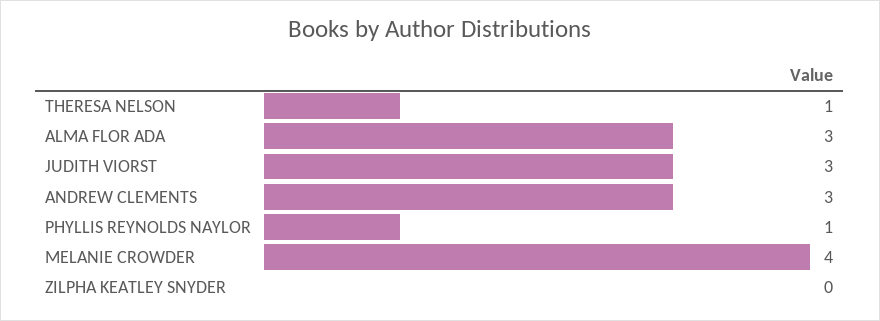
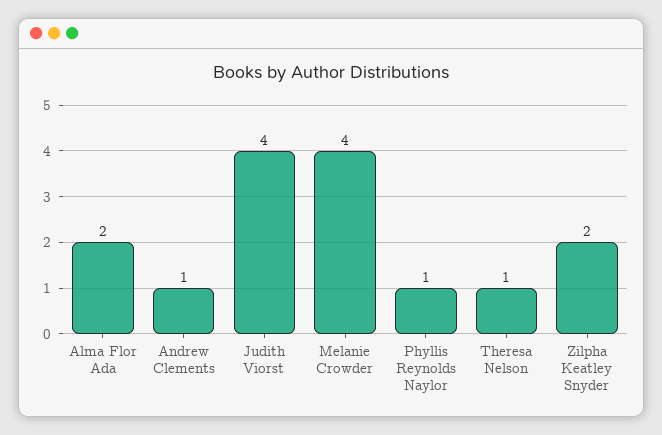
ALMA FLOR ADA: 3 -> 2
JUDITH VIORST: 3 -> 4
ANDREW CLEMENTS: 3 -> 1
ZILPHA KEATLEY SNYDER: 0 -> 2

